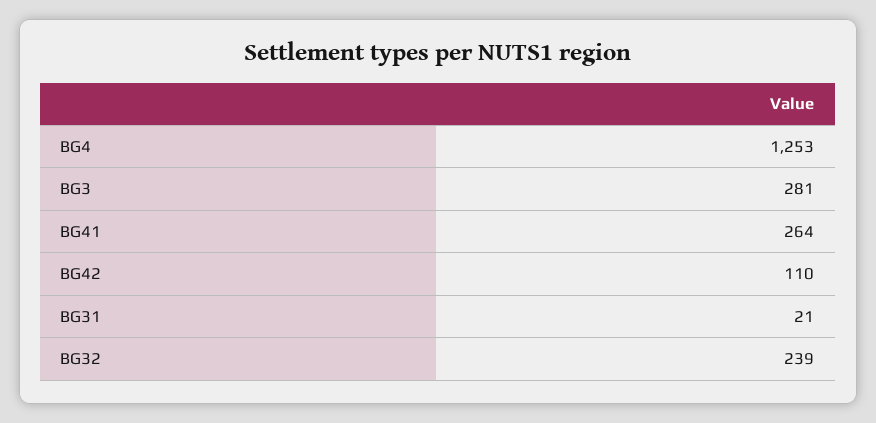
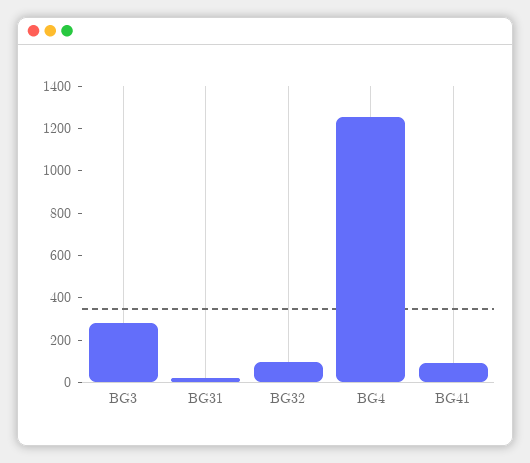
BG41: 264 -> 100
BG42: 110 -> none
BG32: 239 -> 100

